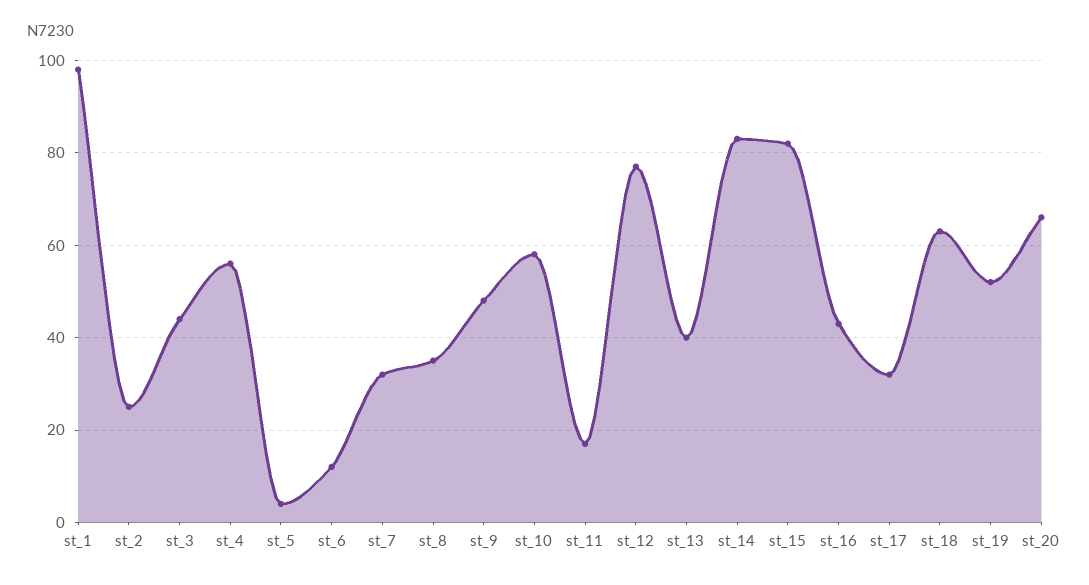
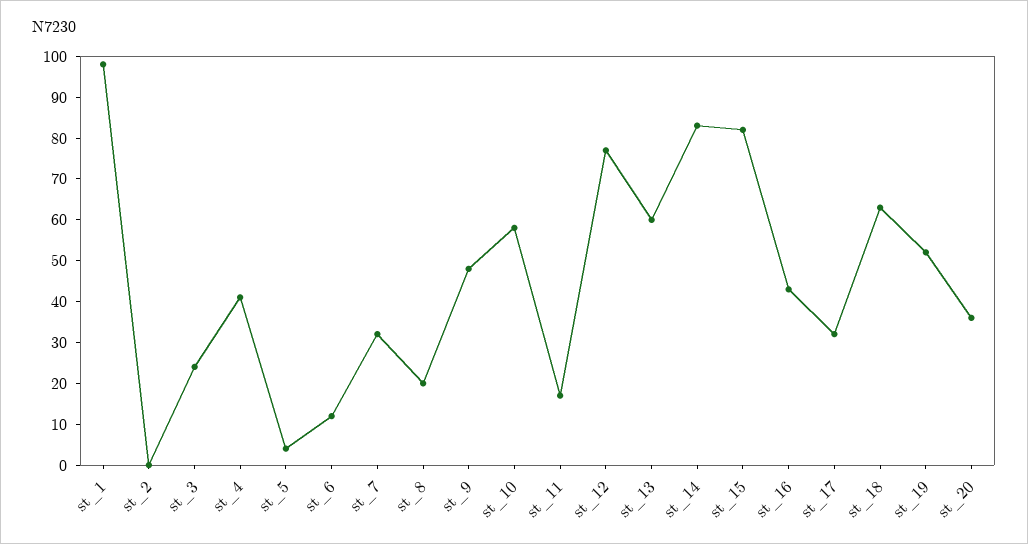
st_2: 25 -> 0
st_3: 45 -> 25
st_4: 55 -> 40
st_8: 35 -> 20
st_13: 40 -> 60
st_20: 65 -> 35

